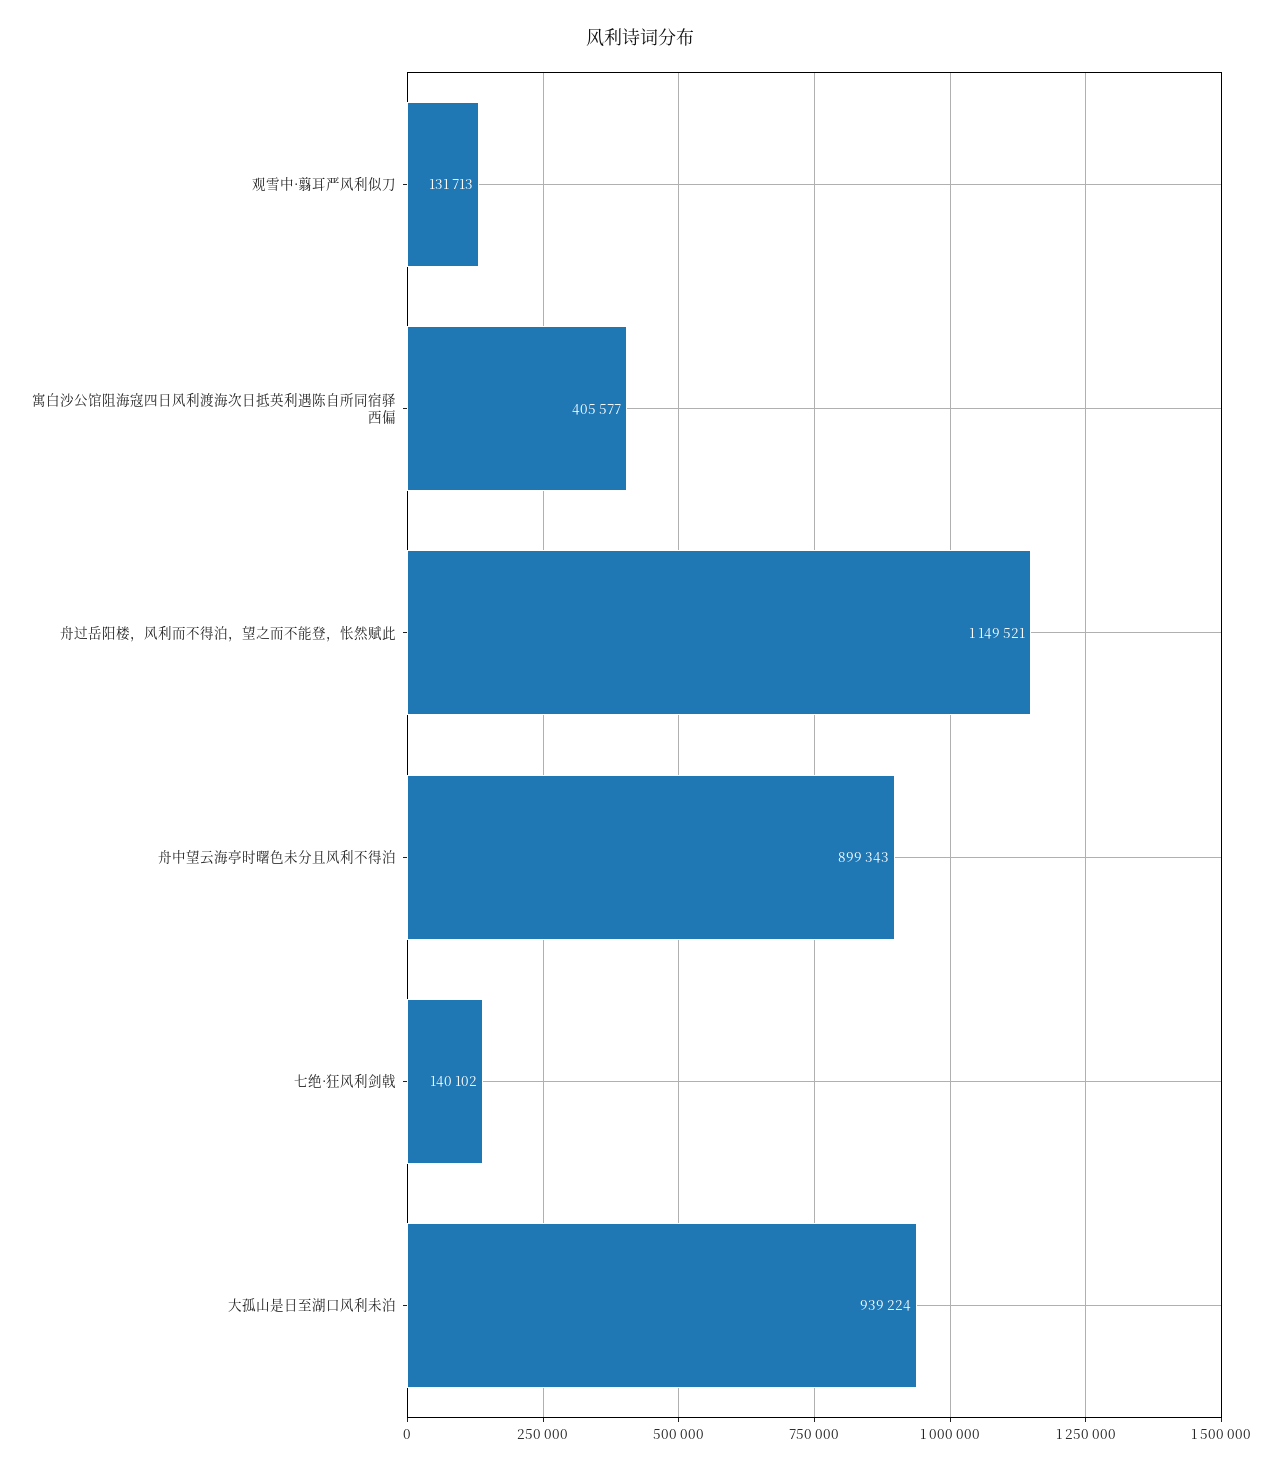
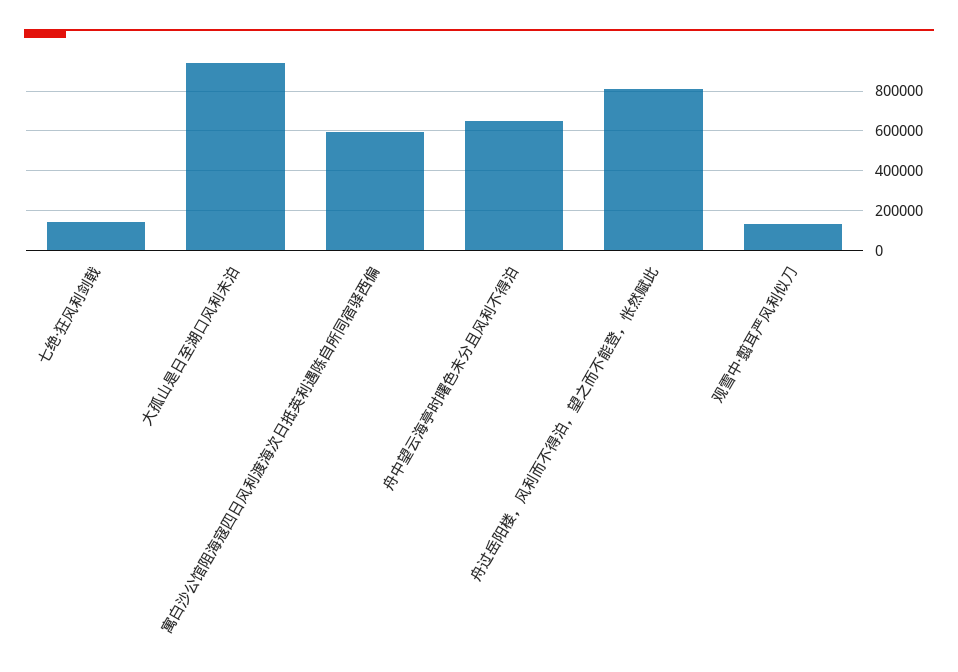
寓白沙公馆阻海寇四日风利渡海次日抵英利遇陈自所同宿驿西偏: 405577 -> 600000
舟过岳阳楼，风利而不得泊，望之而不能登，怅然赋此: 1149521 -> 800000
舟中望云海亭时曙色未分且风利不得泊: 899343 -> 650000

